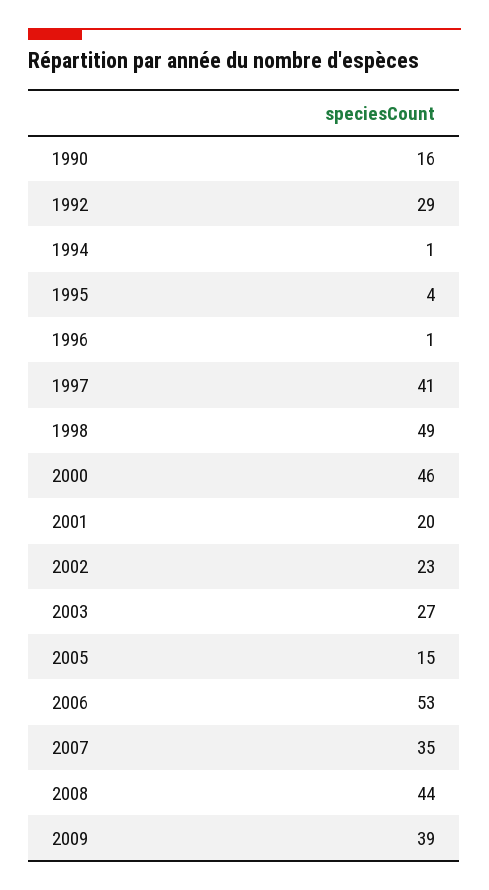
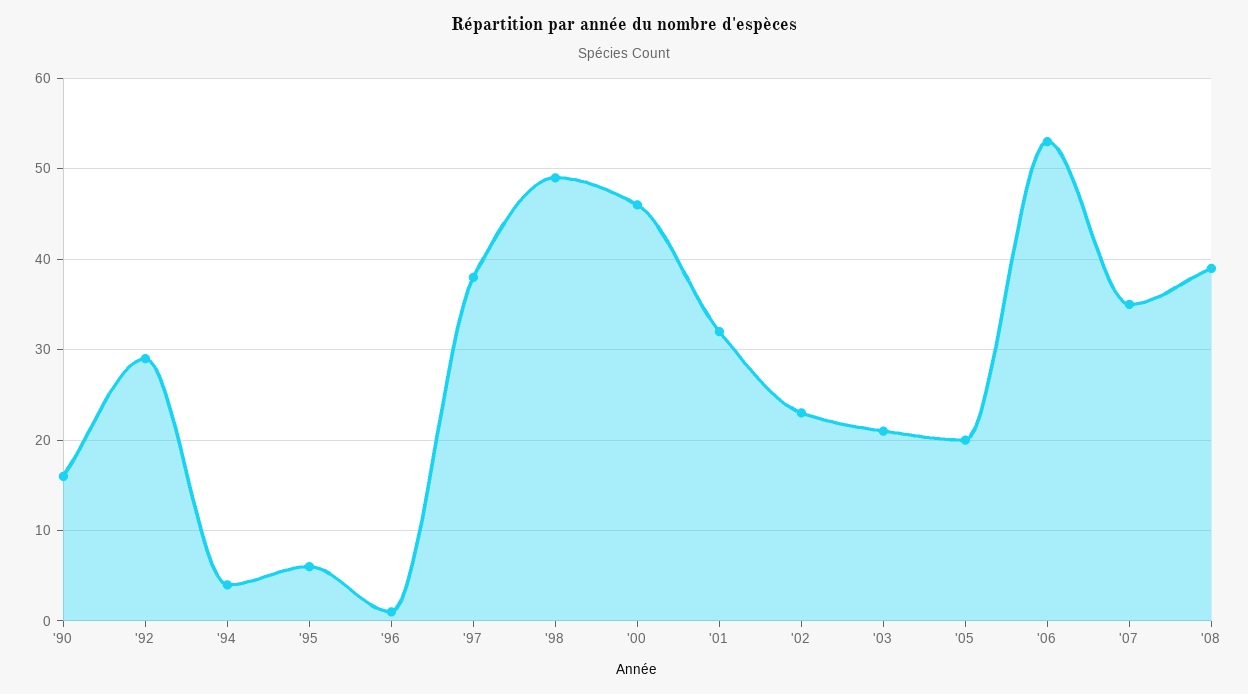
1994: 1 -> 4
1995: 4 -> 6
1997: 41 -> 38
2001: 20 -> 32
2003: 27 -> 21
2005: 15 -> 20
2008: 44 -> 39
2009: 39 -> none

